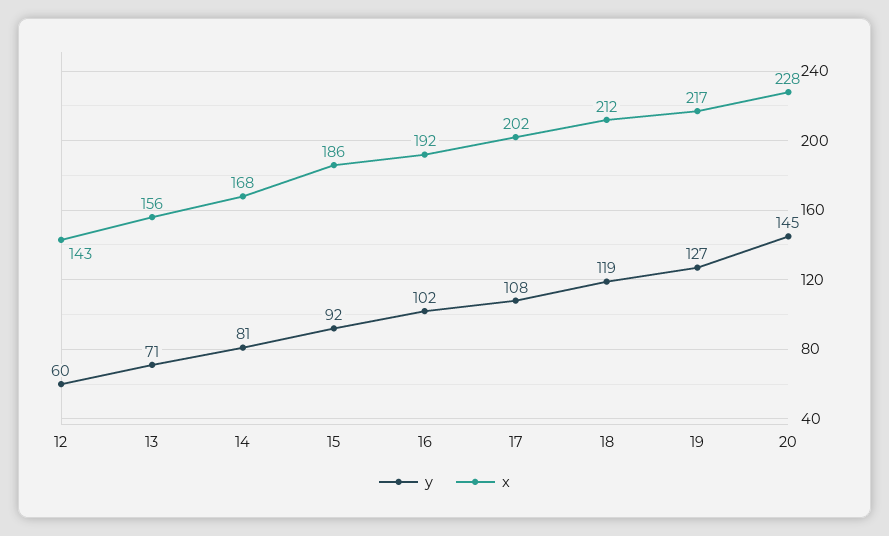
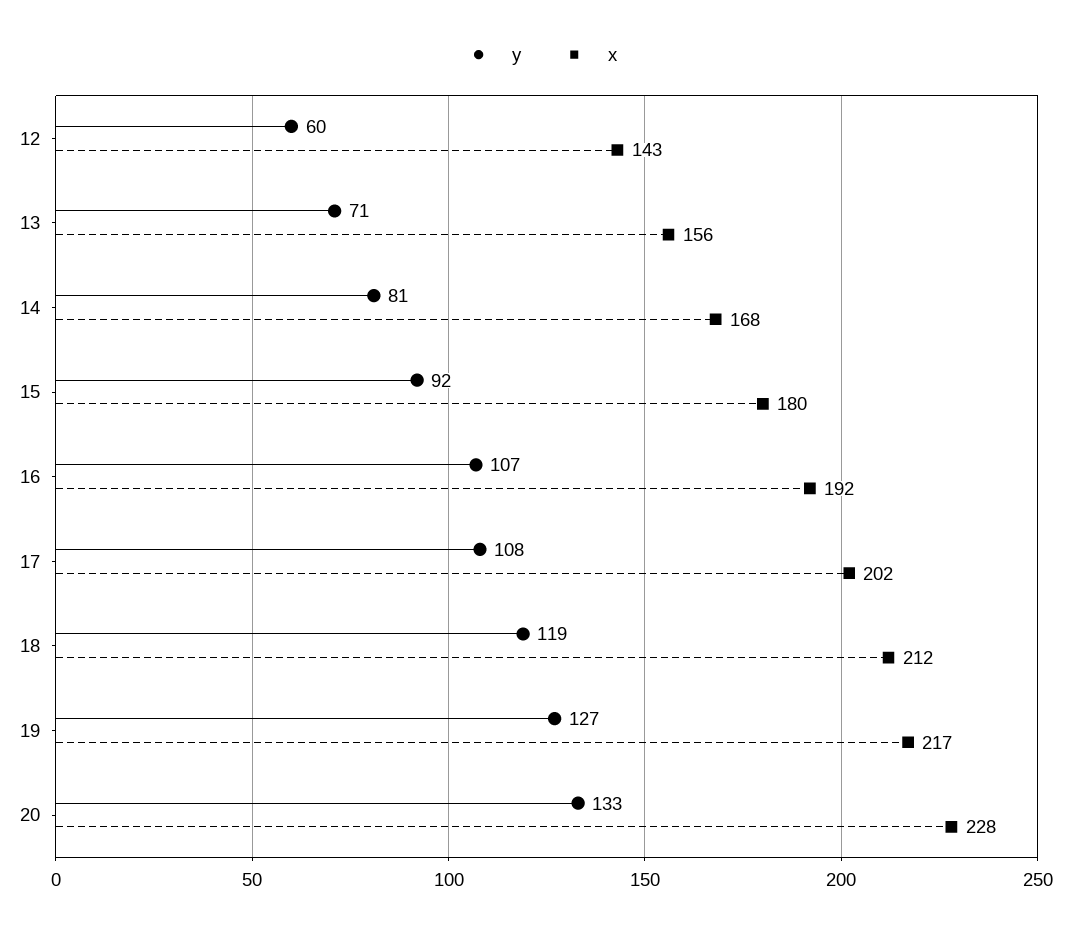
x, 15: 186 -> 180
y, 16: 102 -> 107
y, 20: 145 -> 133

